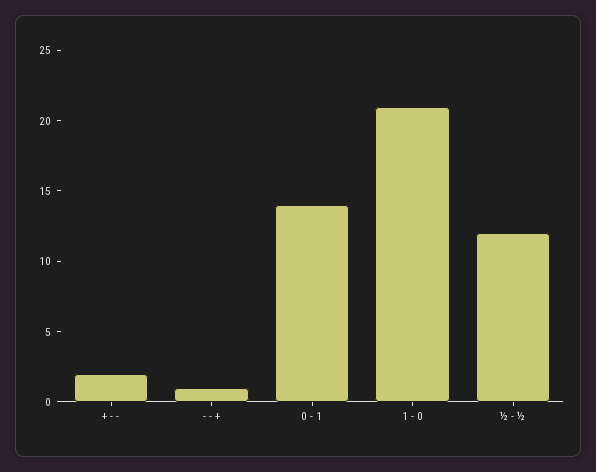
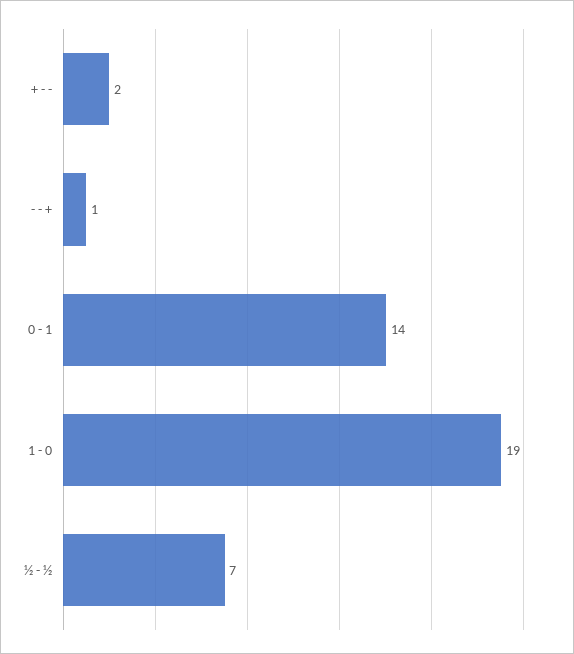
1 - 0: 21 -> 19
½ - ½: 12 -> 7

